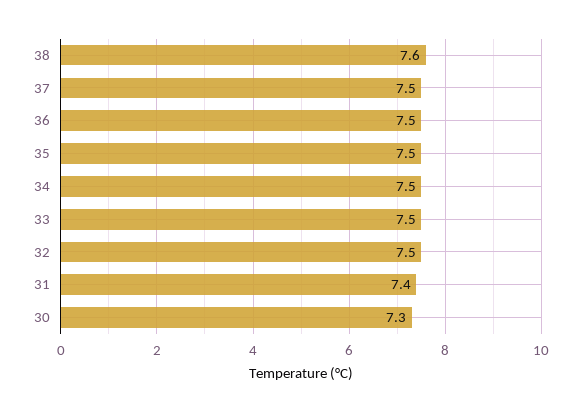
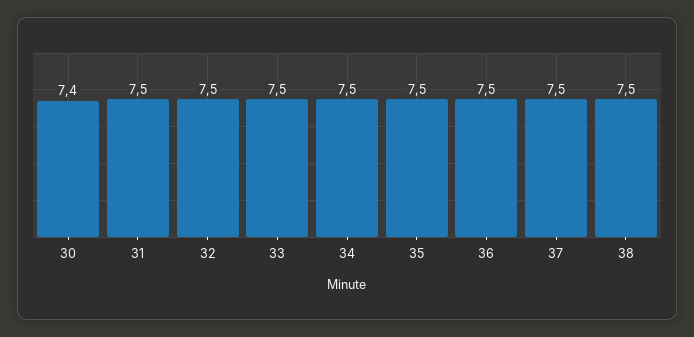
38: 7.6 -> 7.5
31: 7.4 -> 7.5
30: 7.3 -> 7.4

